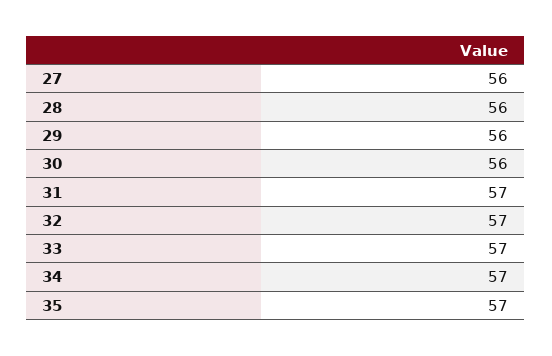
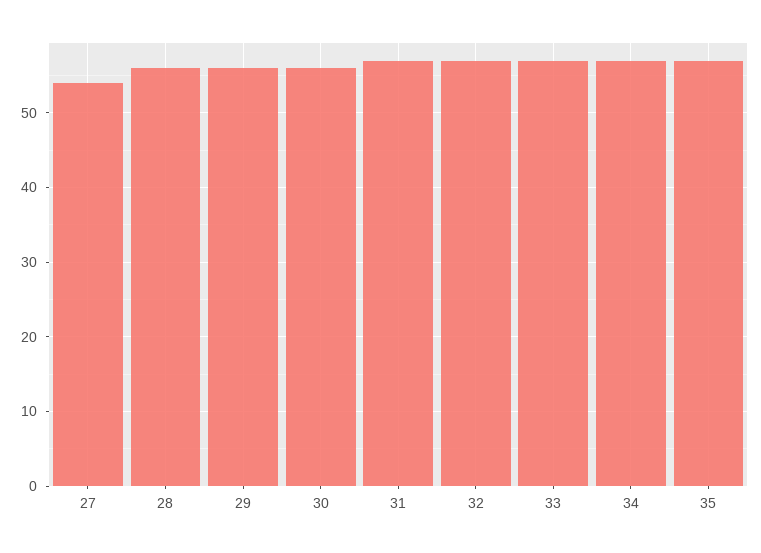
27: 56 -> 54

